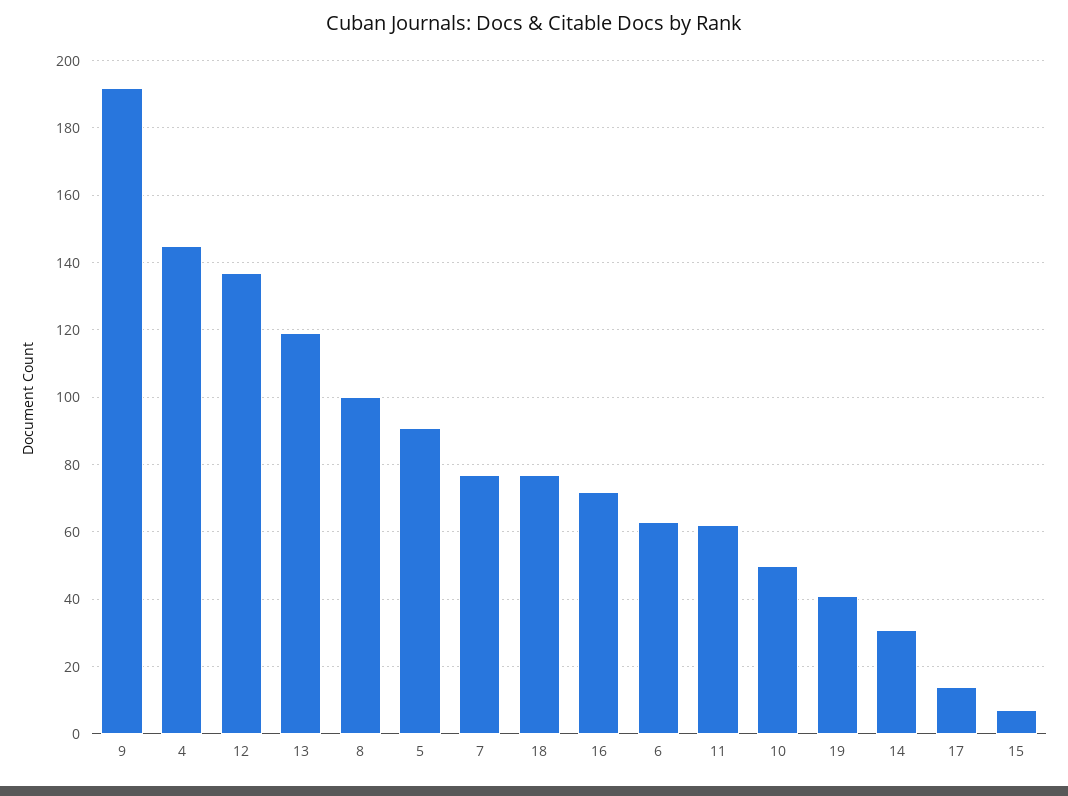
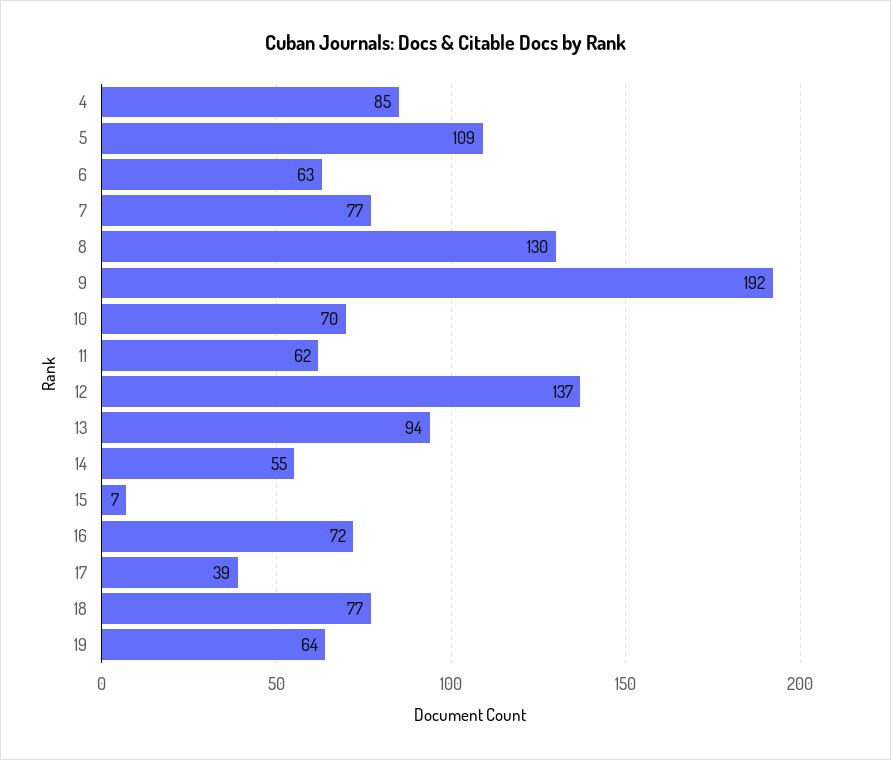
4: 145 -> 85
13: 120 -> 94
8: 100 -> 130
5: 90 -> 109
10: 50 -> 70
19: 40 -> 64
14: 30 -> 55
17: 15 -> 39

